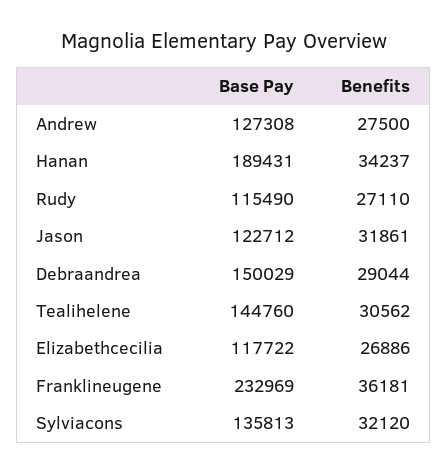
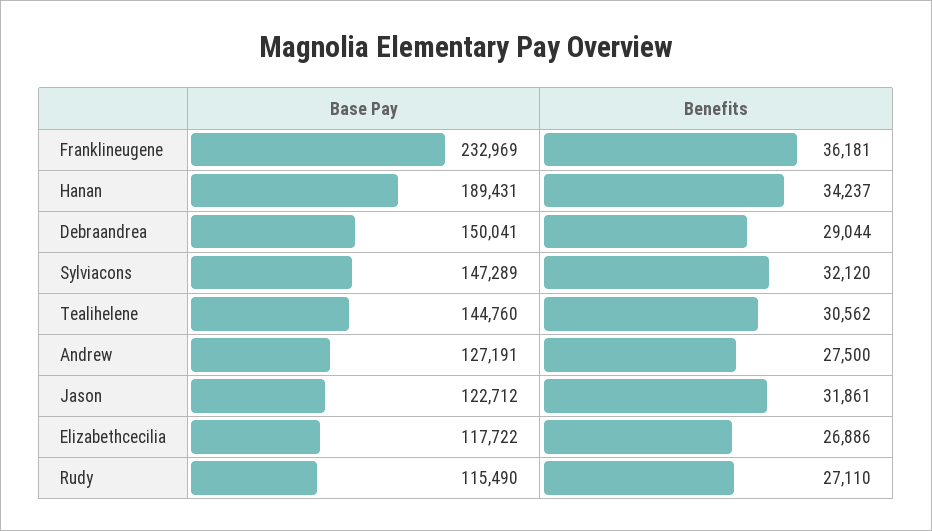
Base Pay, Andrew: 127308 -> 127191
Base Pay, Debraandrea: 150029 -> 150041
Base Pay, Sylviacons: 135813 -> 147289

